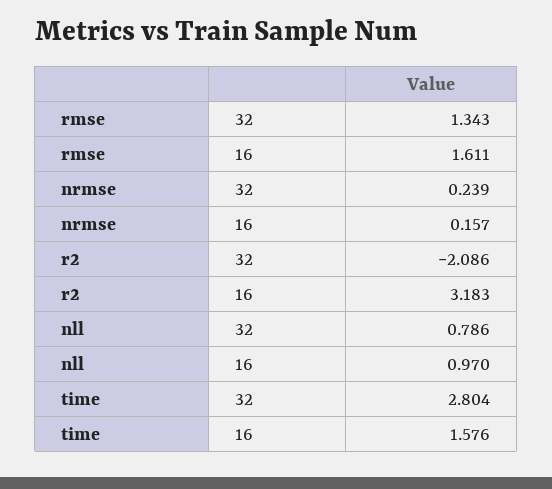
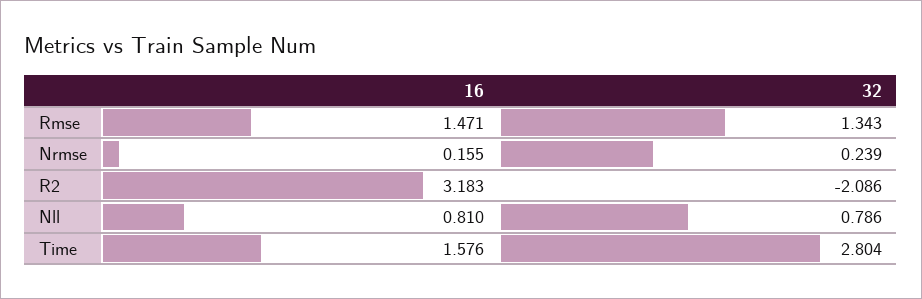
rmse, 16: 1.611 -> 1.471
nrmse, 16: 0.157 -> 0.155
nll, 16: 0.97 -> 0.81

